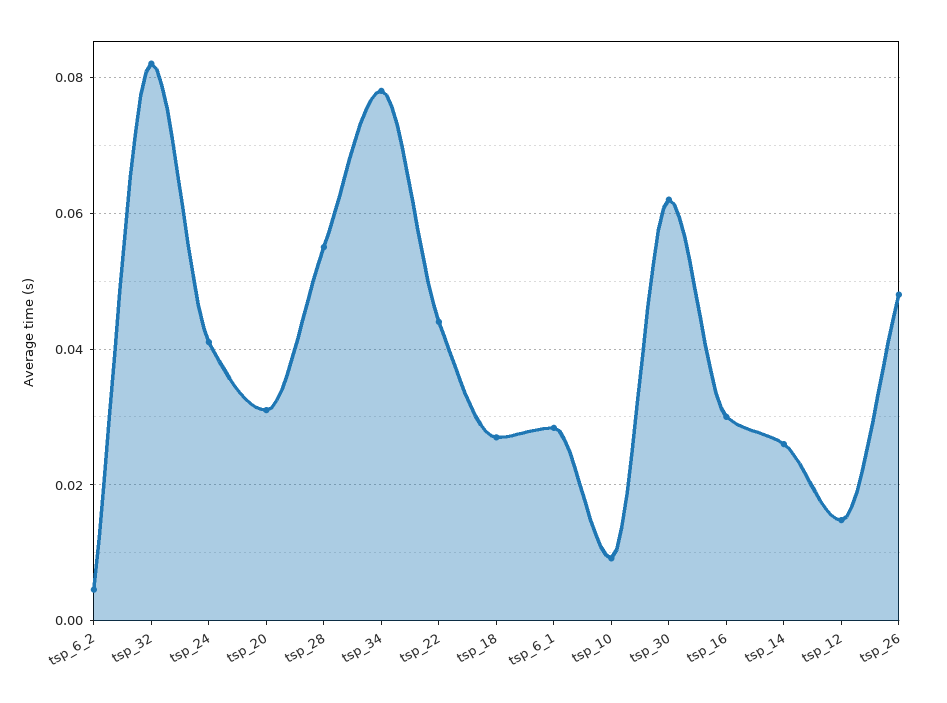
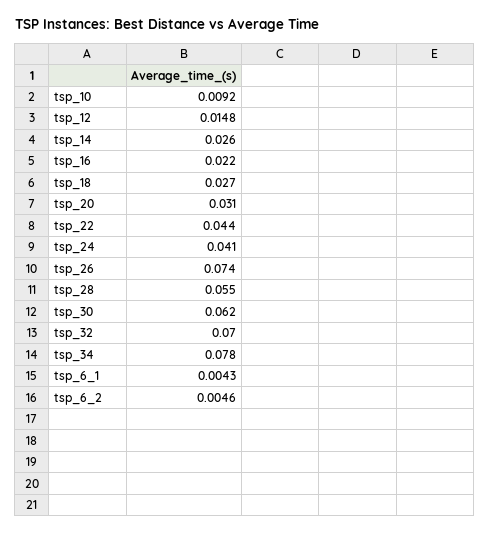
tsp_32: 0.082 -> 0.07
tsp_6_1: 0.028 -> 0.0043
tsp_16: 0.03 -> 0.022
tsp_26: 0.048 -> 0.074

